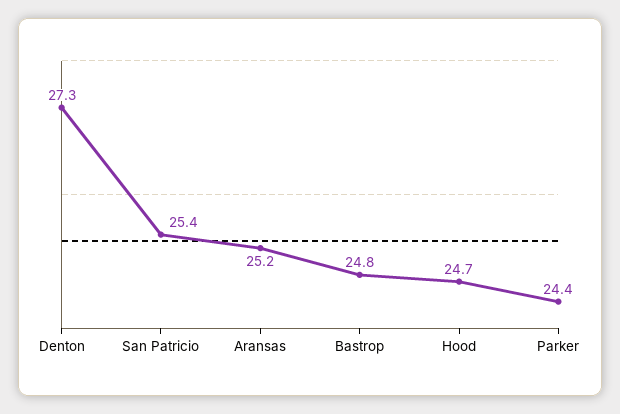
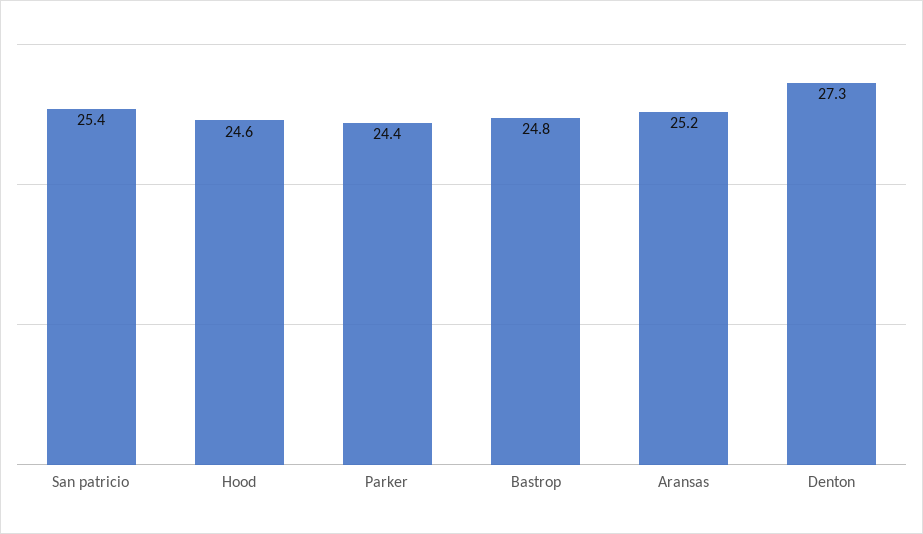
Hood: 24.7 -> 24.6

